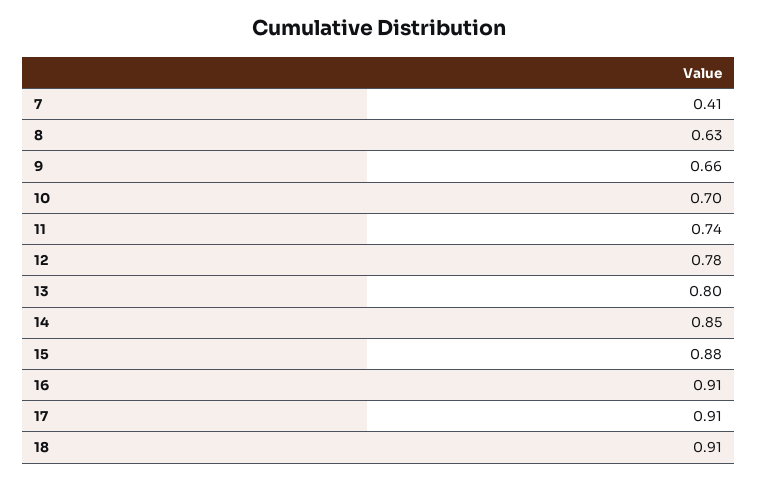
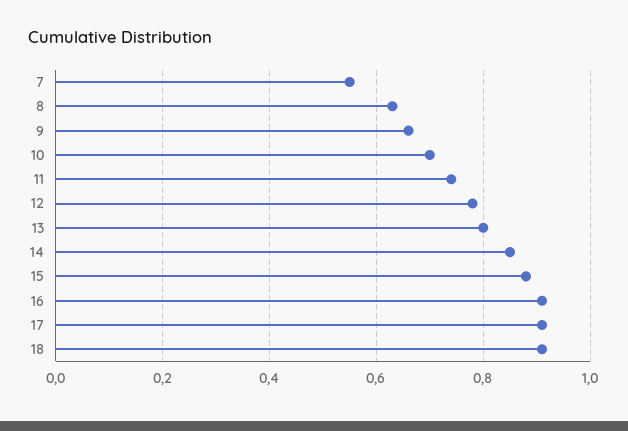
7: 0.41 -> 0.55

